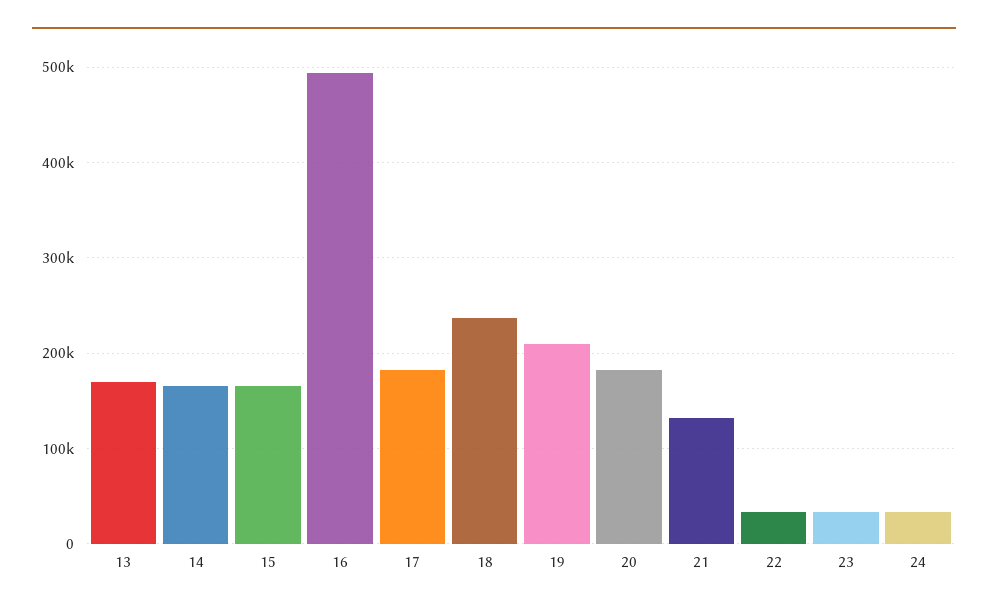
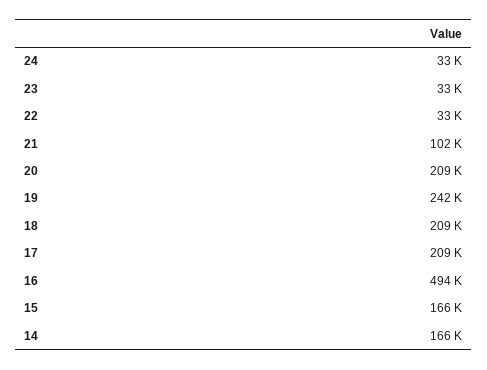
13: 170000 -> none
17: 180000 -> 209000
18: 240000 -> 209000
19: 210000 -> 242000
20: 180000 -> 209000
21: 130000 -> 102000

